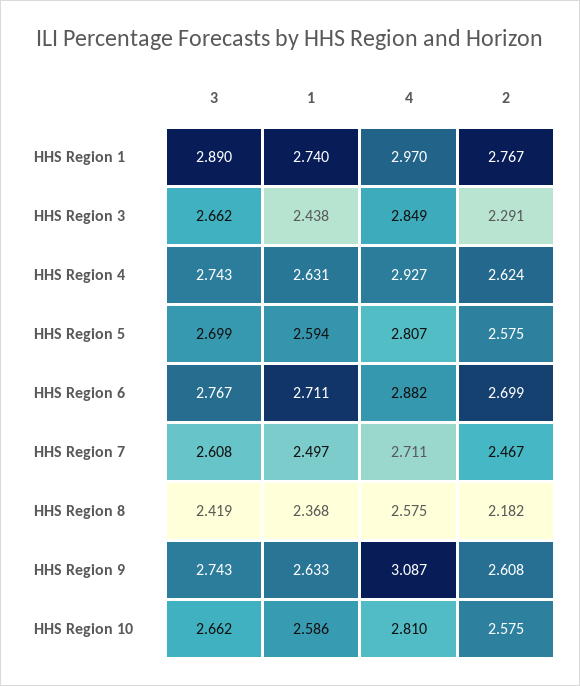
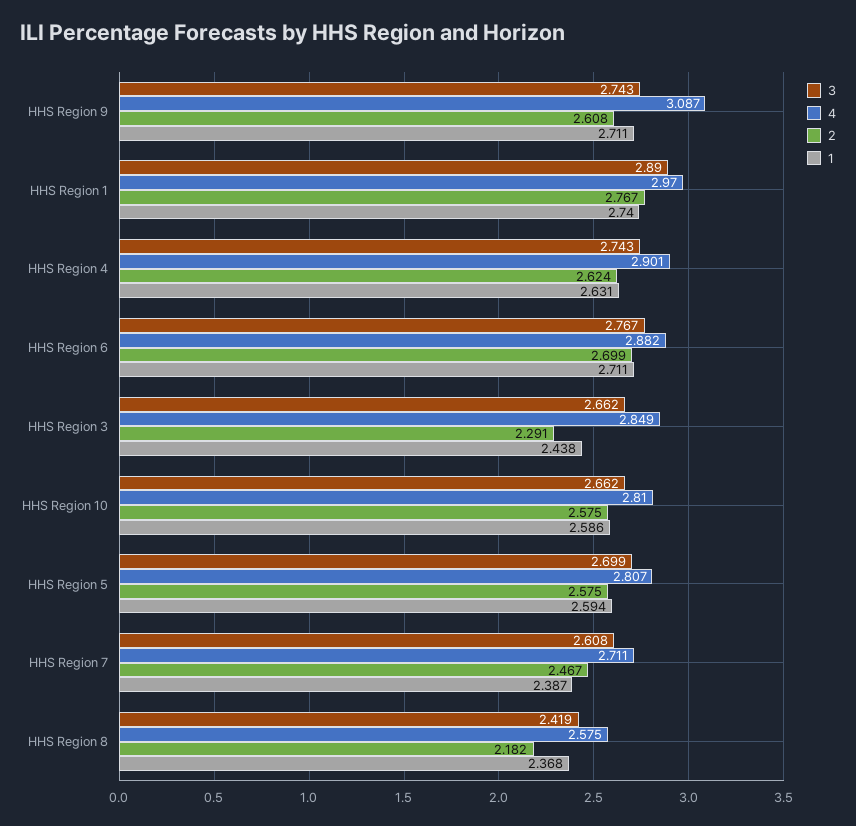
4, HHS Region 4: 2.927 -> 2.901
1, HHS Region 7: 2.497 -> 2.387
1, HHS Region 9: 2.633 -> 2.711

